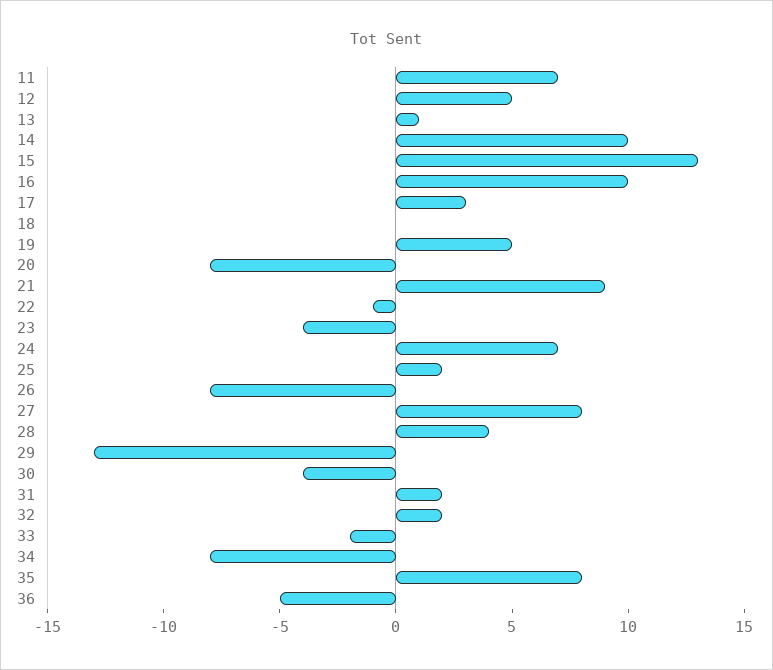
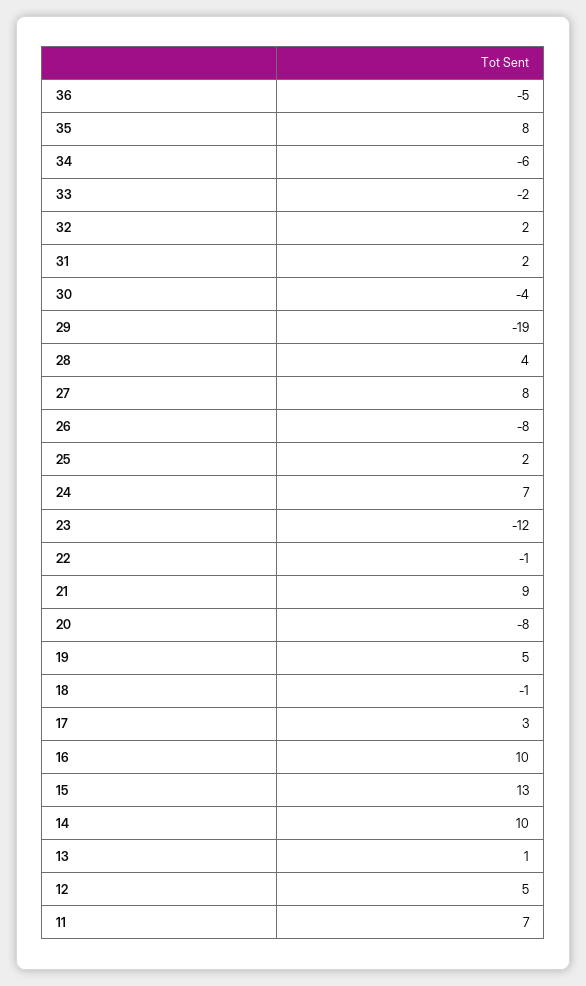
18: 0 -> -1
23: -4 -> -12
29: -13 -> -19
34: -8 -> -6

